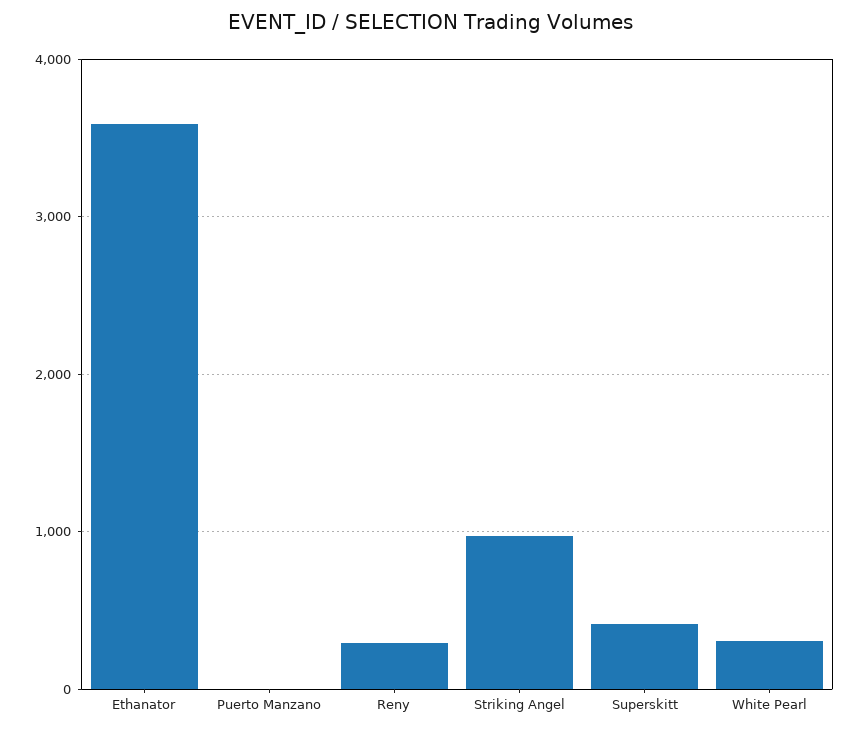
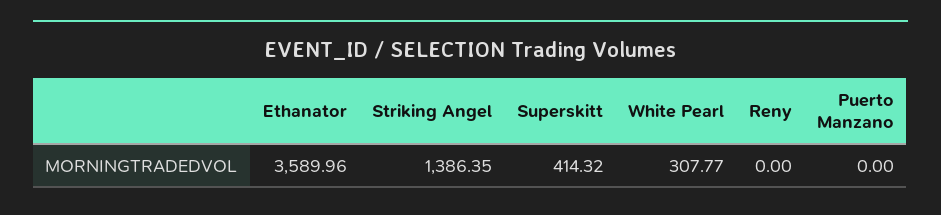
Reny: 300 -> 0
Striking Angel: 1000 -> 1386.35

